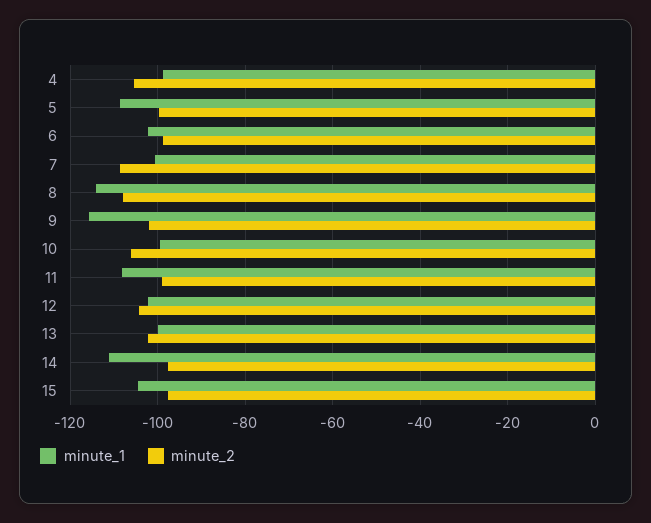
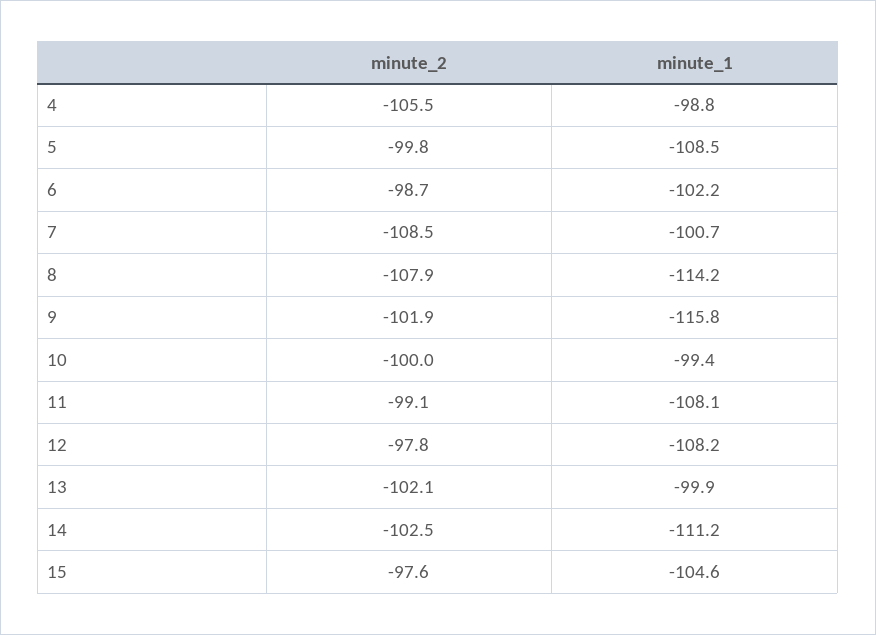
minute_2, 10: -106 -> -100
minute_1, 12: -102 -> -108.2
minute_2, 12: -104 -> -97.8
minute_2, 14: -98 -> -102.5

